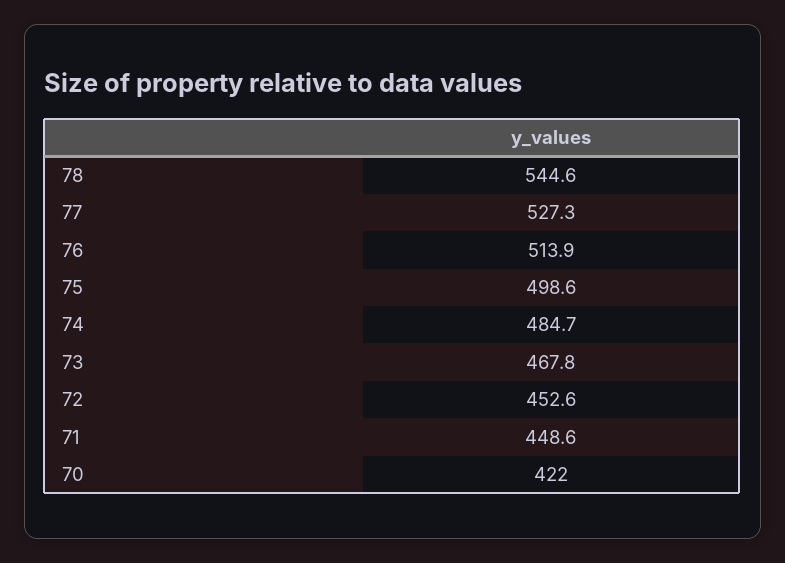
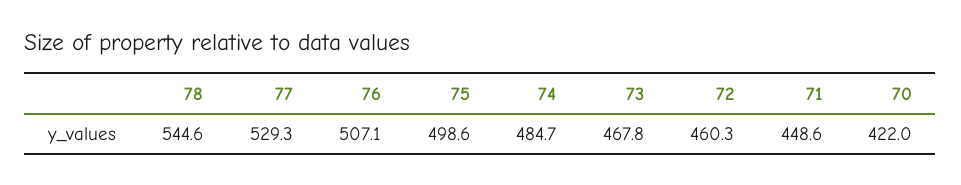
77: 527.3 -> 529.3
76: 513.9 -> 507.1
72: 452.6 -> 460.3

